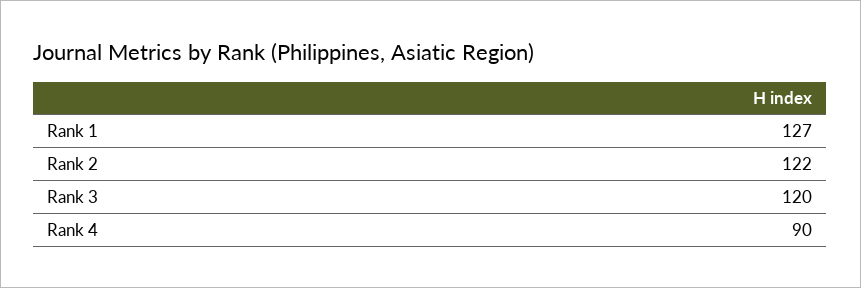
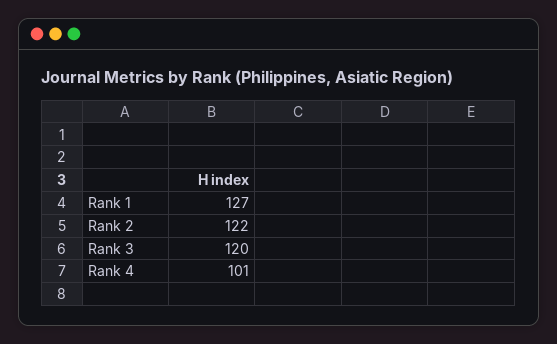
Rank 4: 90 -> 101

